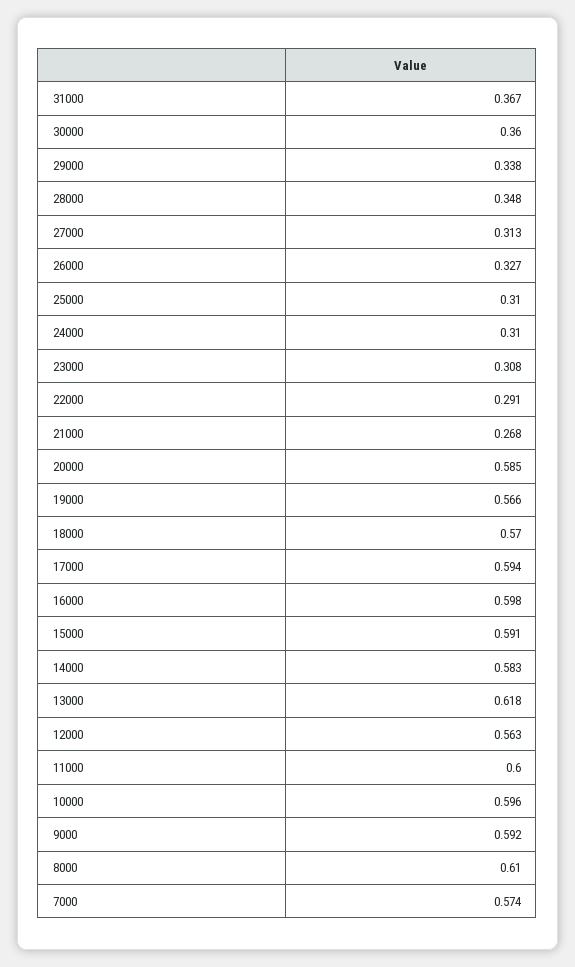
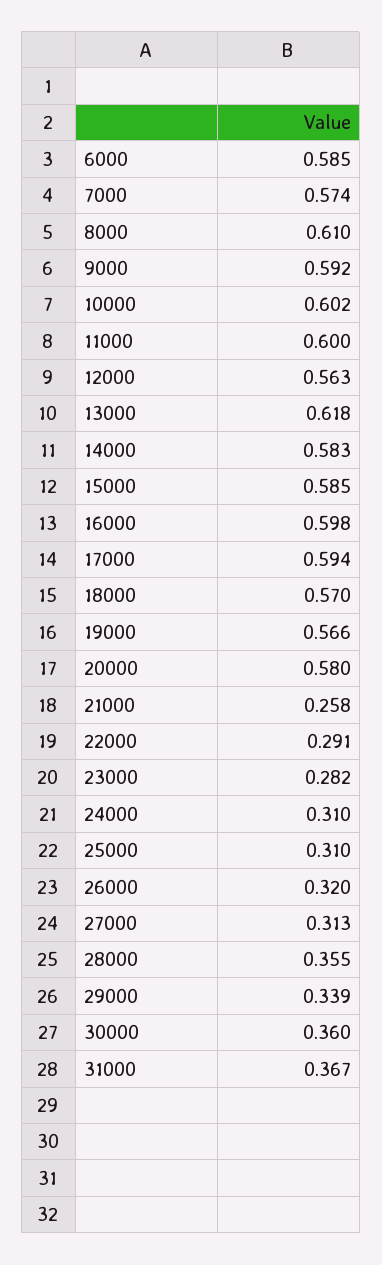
29000: 0.338 -> 0.339
28000: 0.348 -> 0.355
26000: 0.327 -> 0.32
23000: 0.308 -> 0.282
21000: 0.268 -> 0.258
20000: 0.585 -> 0.58
15000: 0.591 -> 0.585
10000: 0.596 -> 0.602
6000: none -> 0.585

